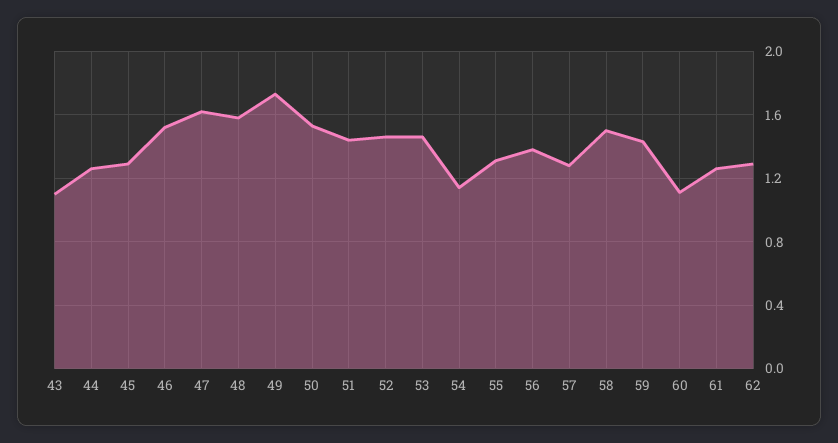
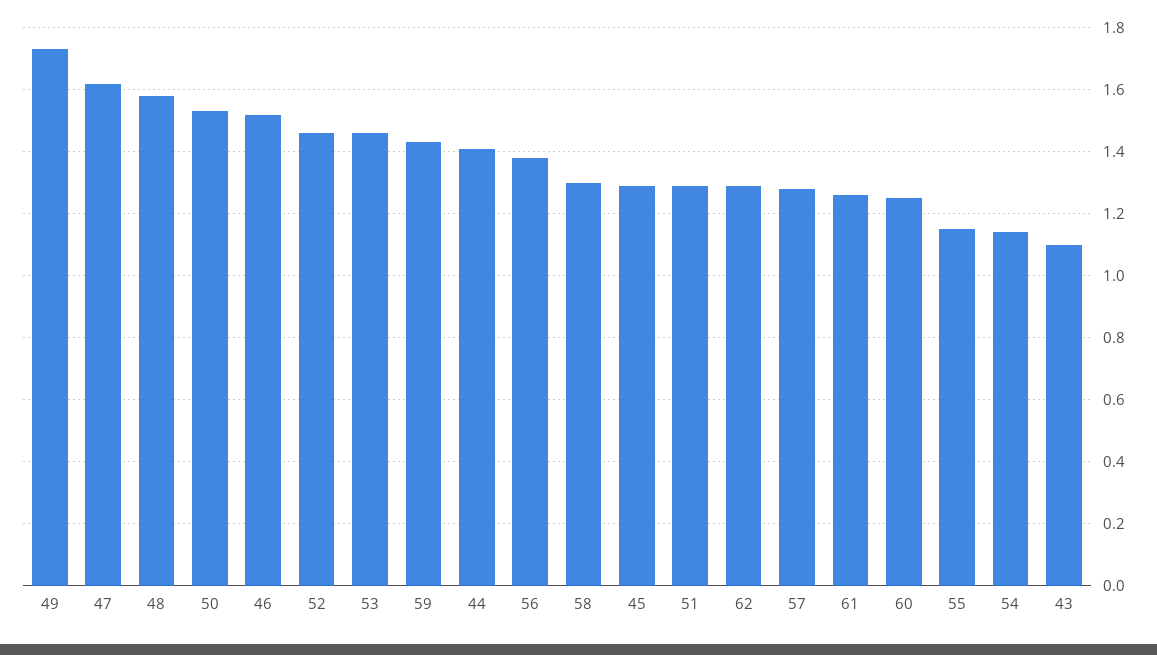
44: 1.25 -> 1.4
51: 1.45 -> 1.3
55: 1.3 -> 1.15
58: 1.5 -> 1.3
60: 1.1 -> 1.25

